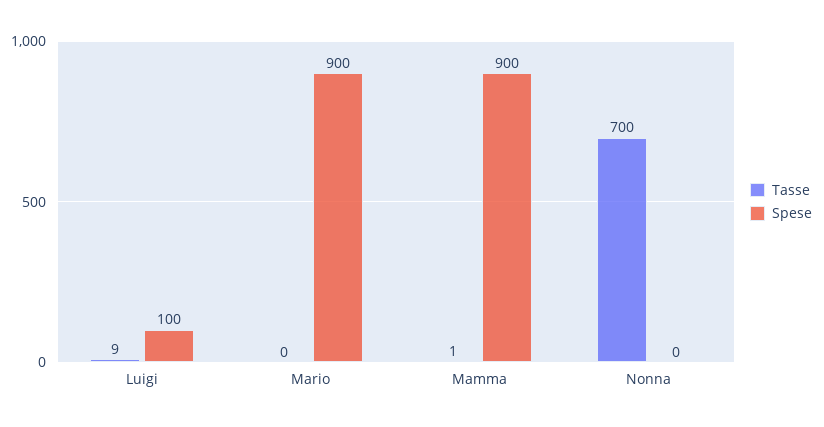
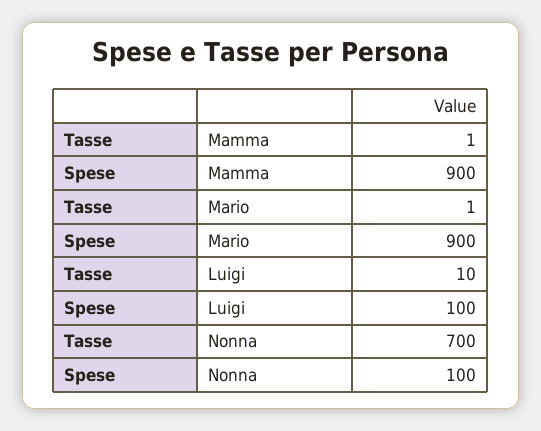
Tasse, Luigi: 9 -> 10
Tasse, Mario: 0 -> 1
Spese, Nonna: 0 -> 100

